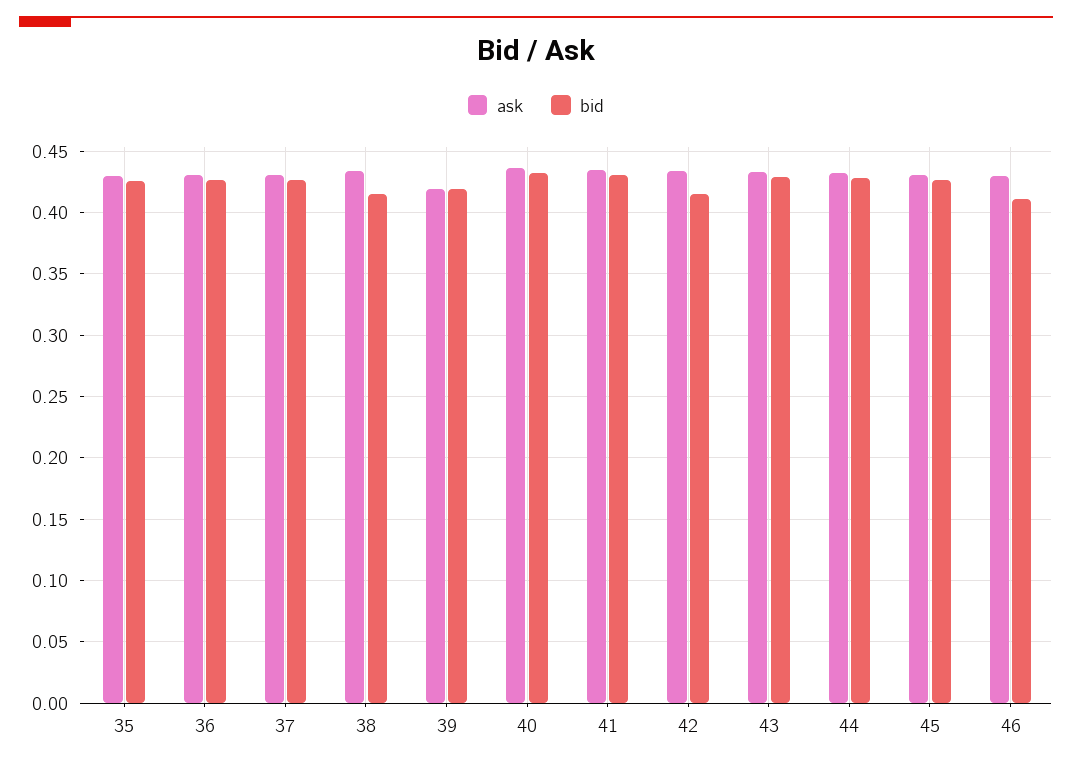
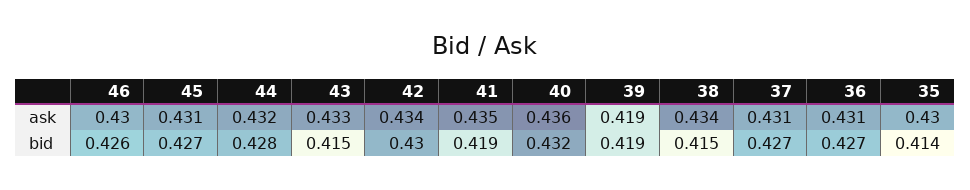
bid, 35: 0.425 -> 0.414
bid, 41: 0.43 -> 0.419
bid, 42: 0.415 -> 0.43
bid, 43: 0.43 -> 0.415
bid, 46: 0.41 -> 0.426

